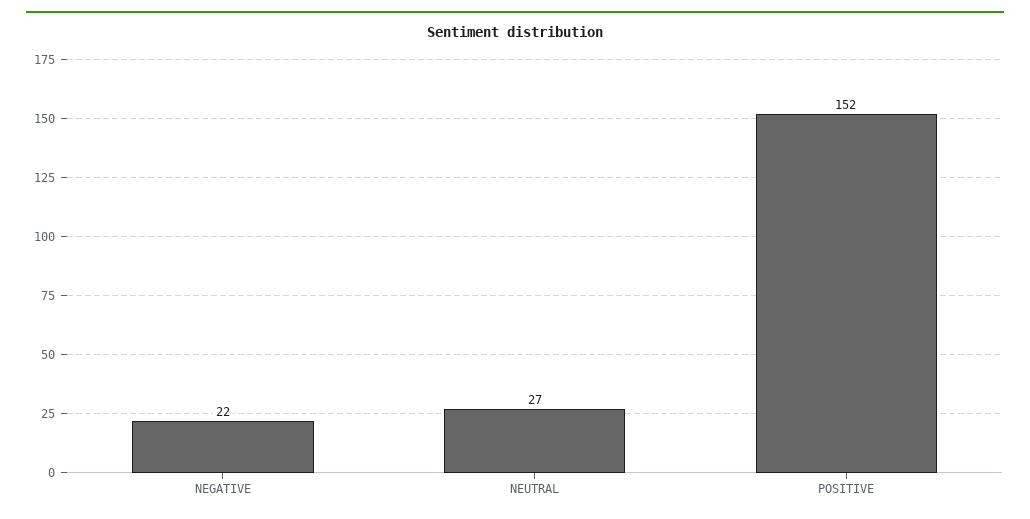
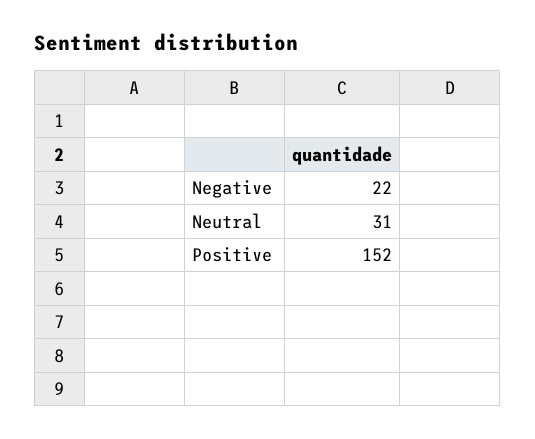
NEUTRAL: 27 -> 31

